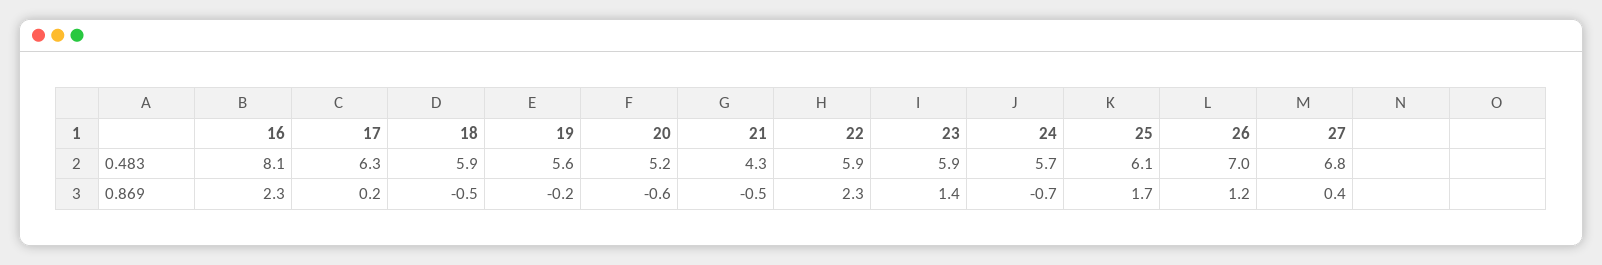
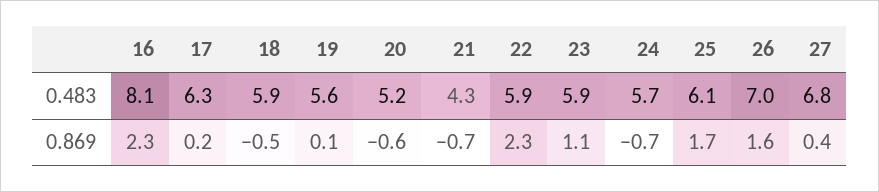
19, 0.869: -0.2 -> 0.1
21, 0.869: -0.5 -> -0.7
23, 0.869: 1.4 -> 1.1
26, 0.869: 1.2 -> 1.6

